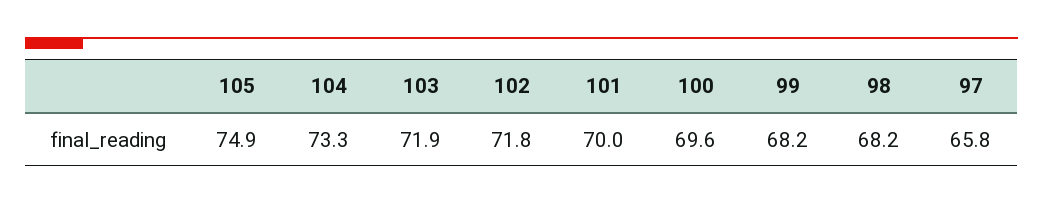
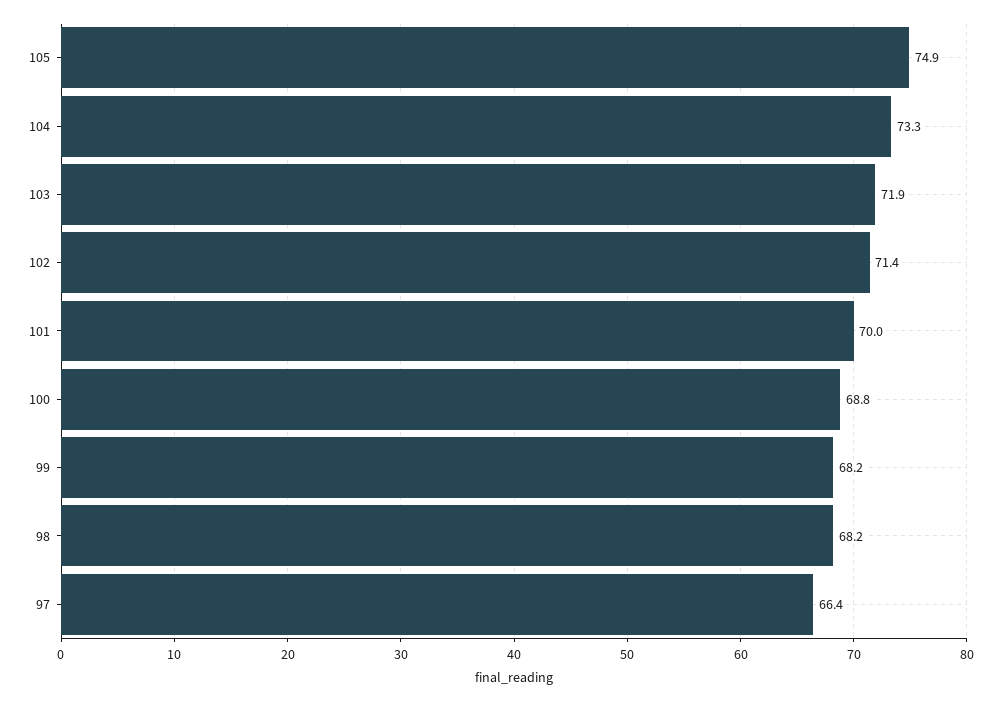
102: 71.8 -> 71.4
100: 69.6 -> 68.8
97: 65.8 -> 66.4

